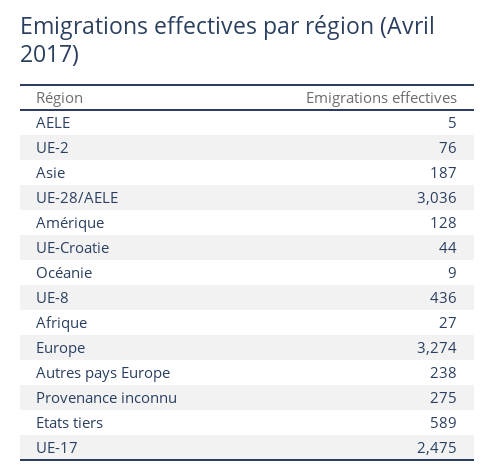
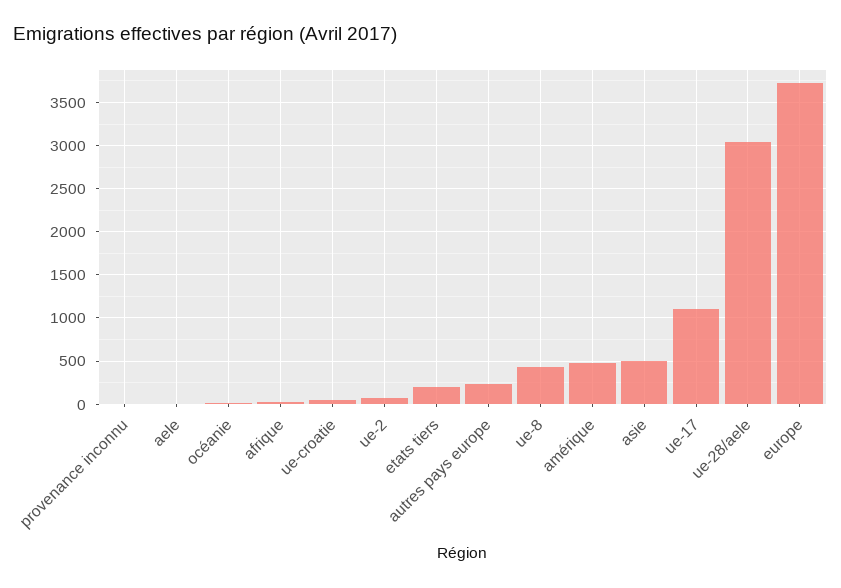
Asie: 187 -> 500
Amérique: 128 -> 500
Europe: 3274 -> 3700
Provenance inconnu: 275 -> 0
Etats tiers: 589 -> 200
UE-17: 2475 -> 1100

